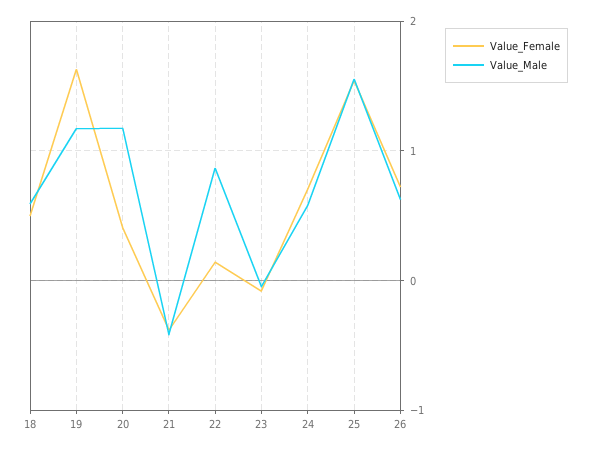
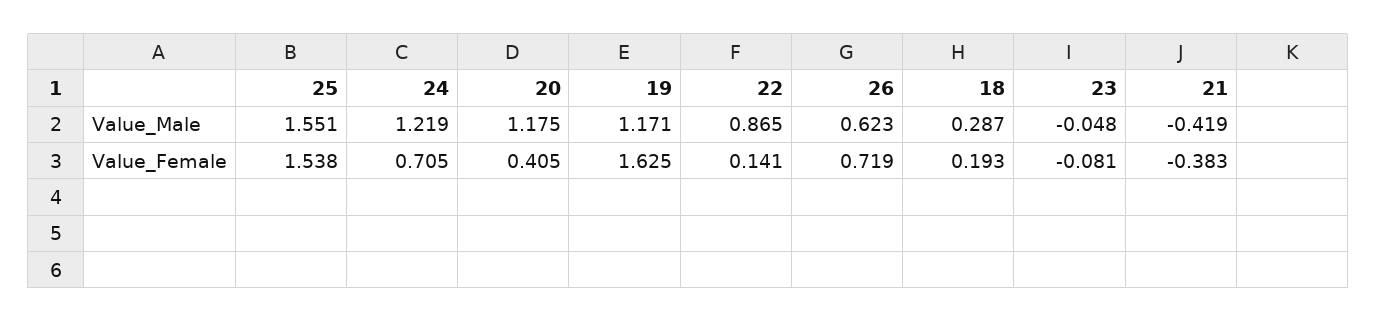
Value_Female, 18: 0.5 -> 0.193
Value_Male, 18: 0.6 -> 0.287
Value_Male, 24: 0.6 -> 1.219

